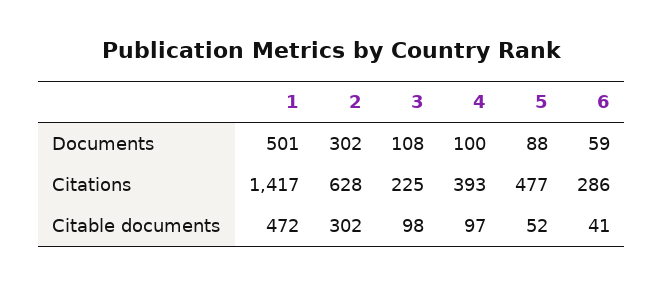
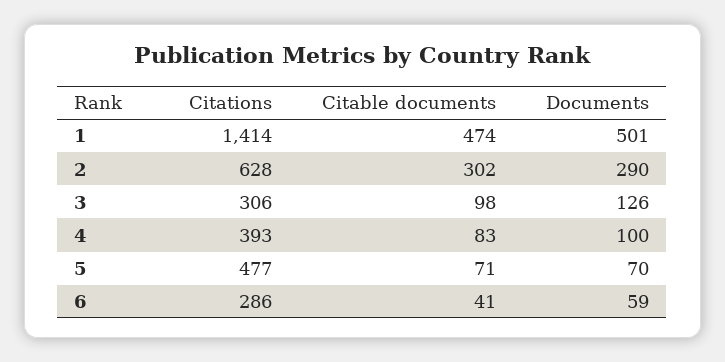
2, Documents: 302 -> 290
3, Documents: 108 -> 126
5, Documents: 88 -> 70
1, Citations: 1417 -> 1414
3, Citations: 225 -> 306
1, Citable documents: 472 -> 474
4, Citable documents: 97 -> 83
5, Citable documents: 52 -> 71

